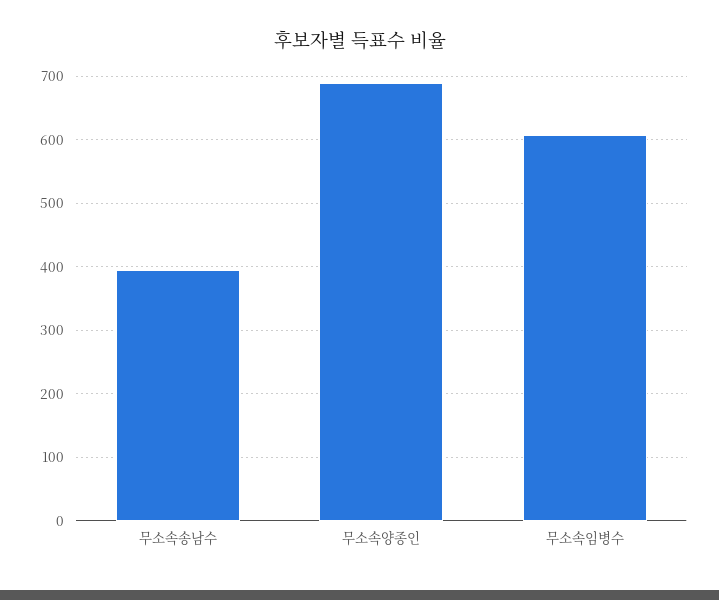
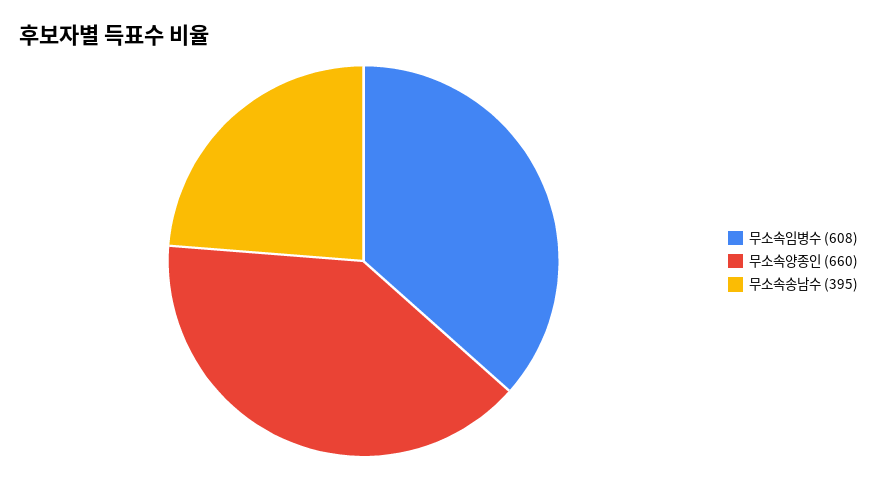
무소속양종인: 690 -> 660

